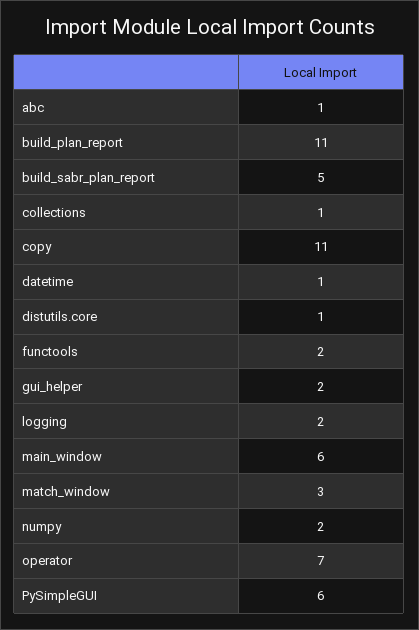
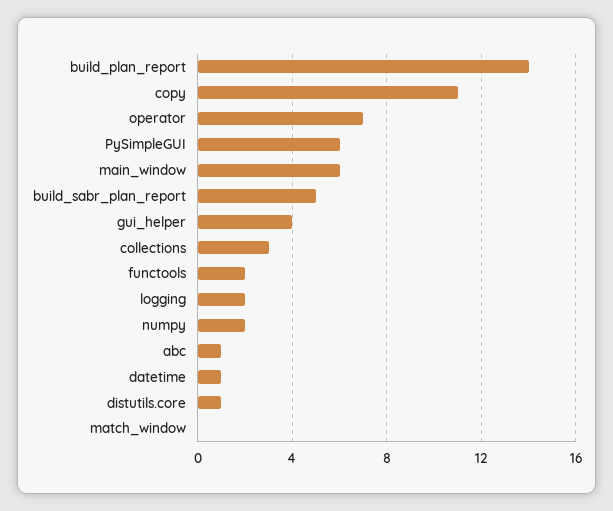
build_plan_report: 11 -> 14
collections: 1 -> 3
gui_helper: 2 -> 4
match_window: 3 -> 0

